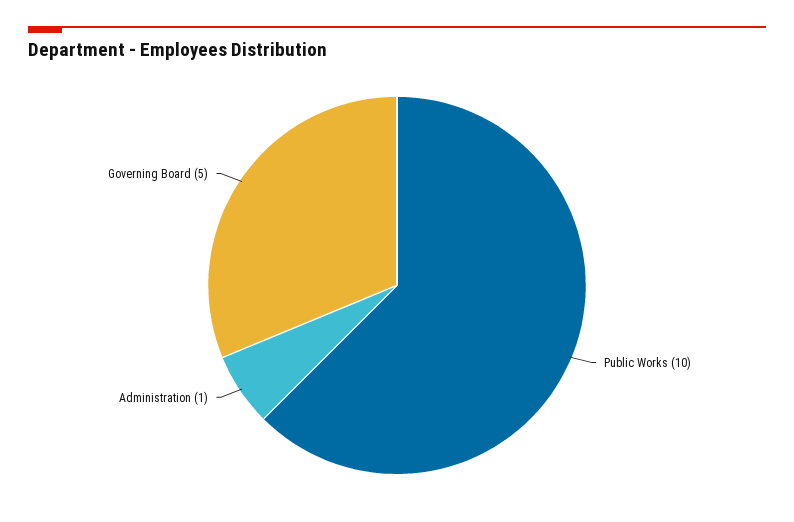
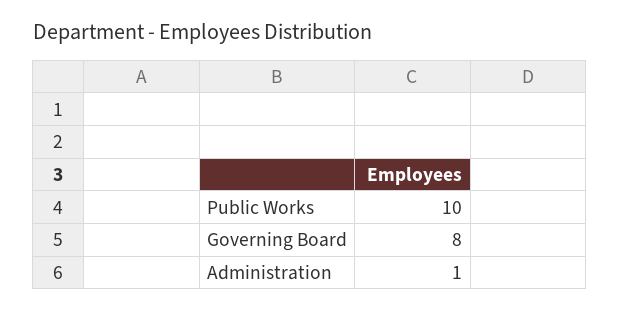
Governing Board: 5 -> 8

